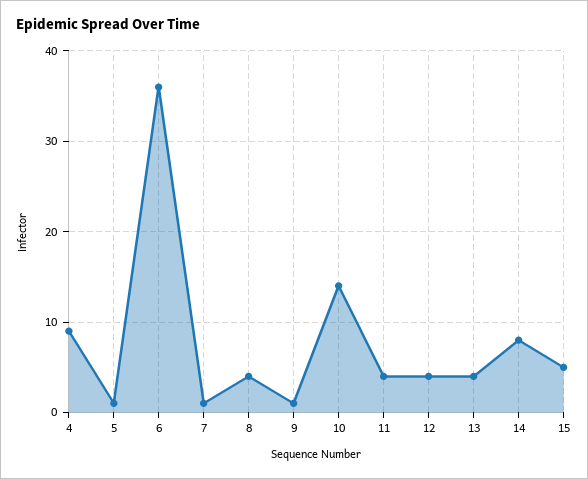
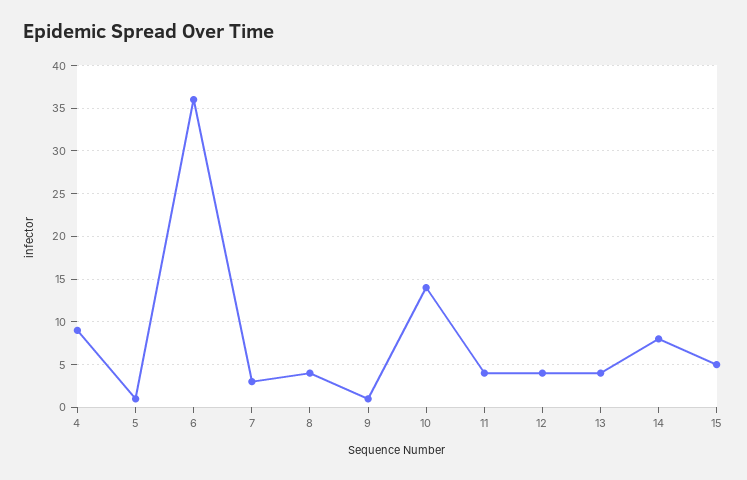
7: 1 -> 3

